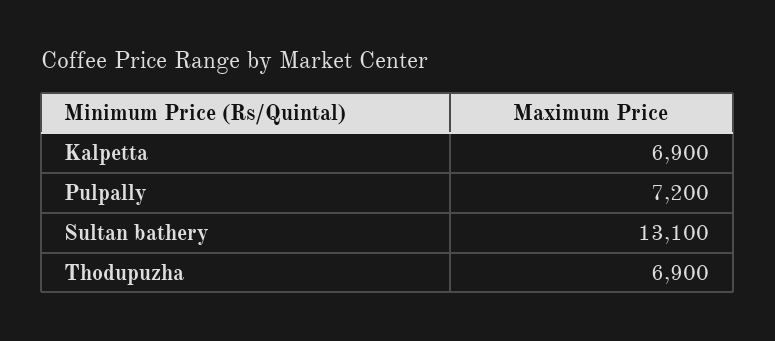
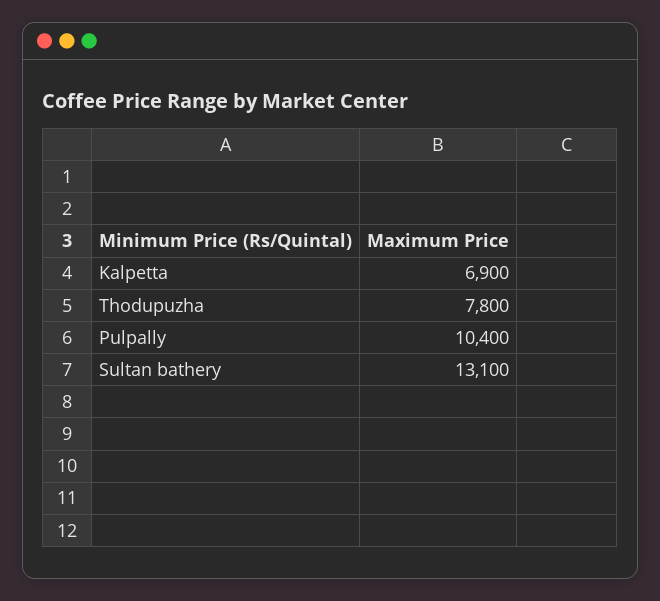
Pulpally: 7200 -> 10400
Thodupuzha: 6900 -> 7800

